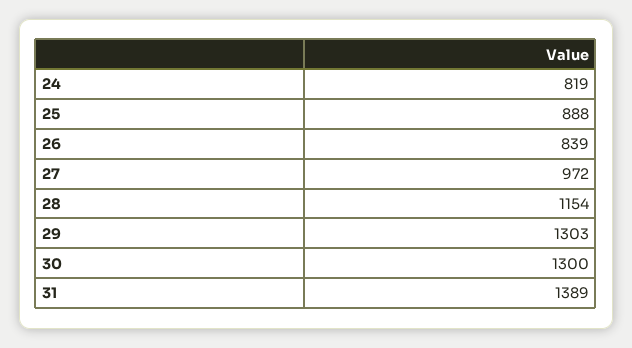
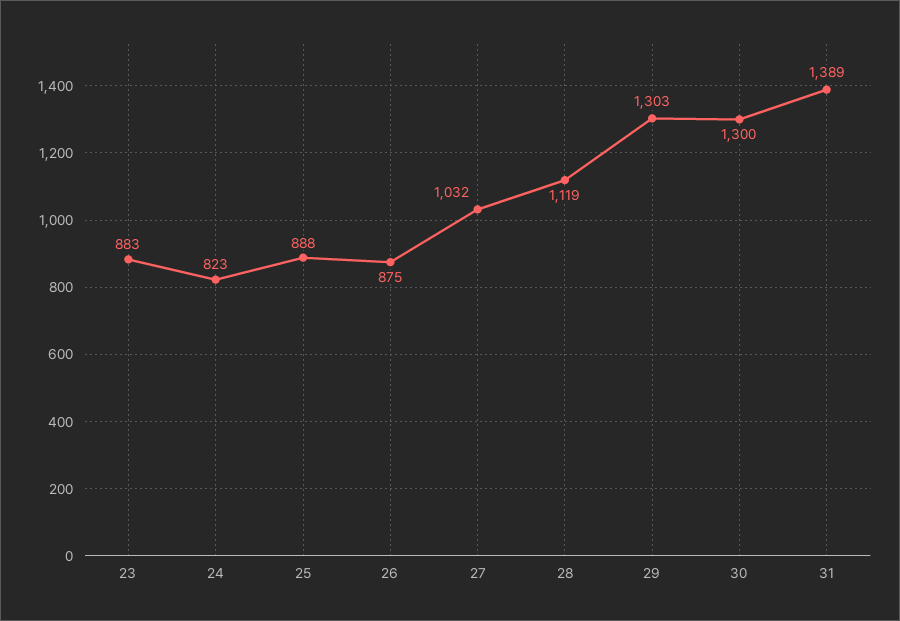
24: 819 -> 823
26: 839 -> 875
27: 972 -> 1032
28: 1154 -> 1119
23: none -> 883

